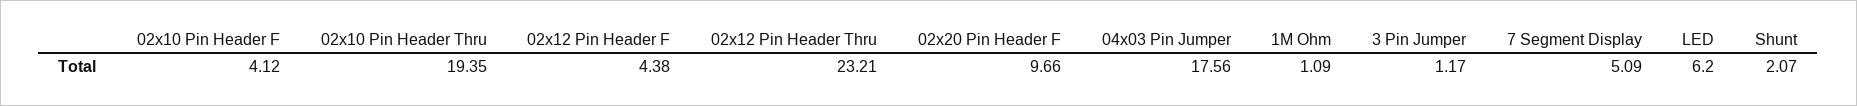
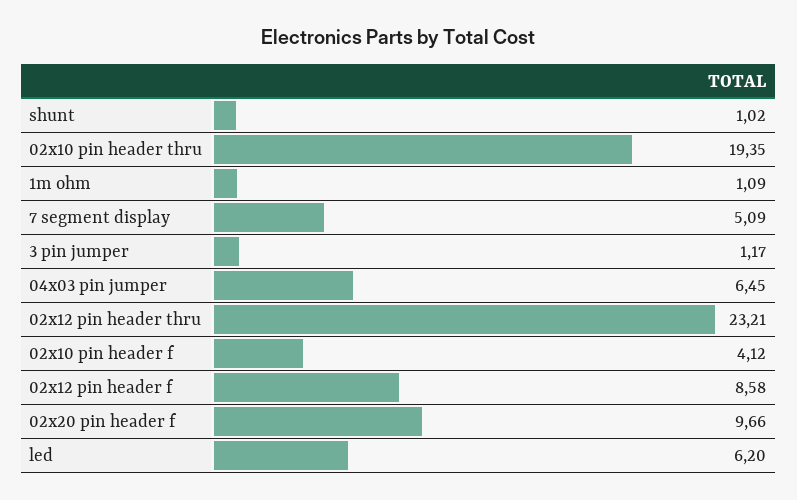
02x12 Pin Header F: 4.38 -> 8.58
04x03 Pin Jumper: 17.56 -> 6.45
Shunt: 2.07 -> 1.02

